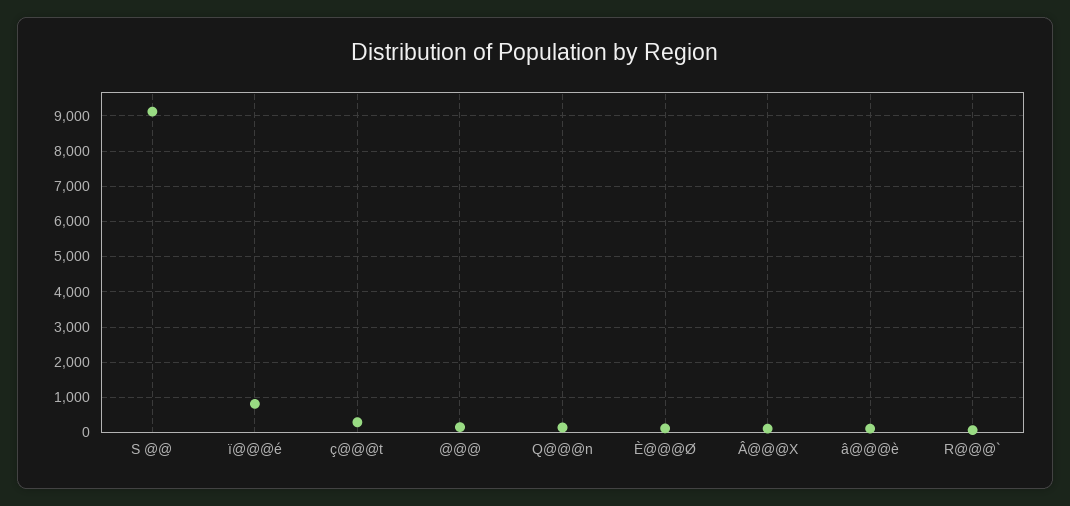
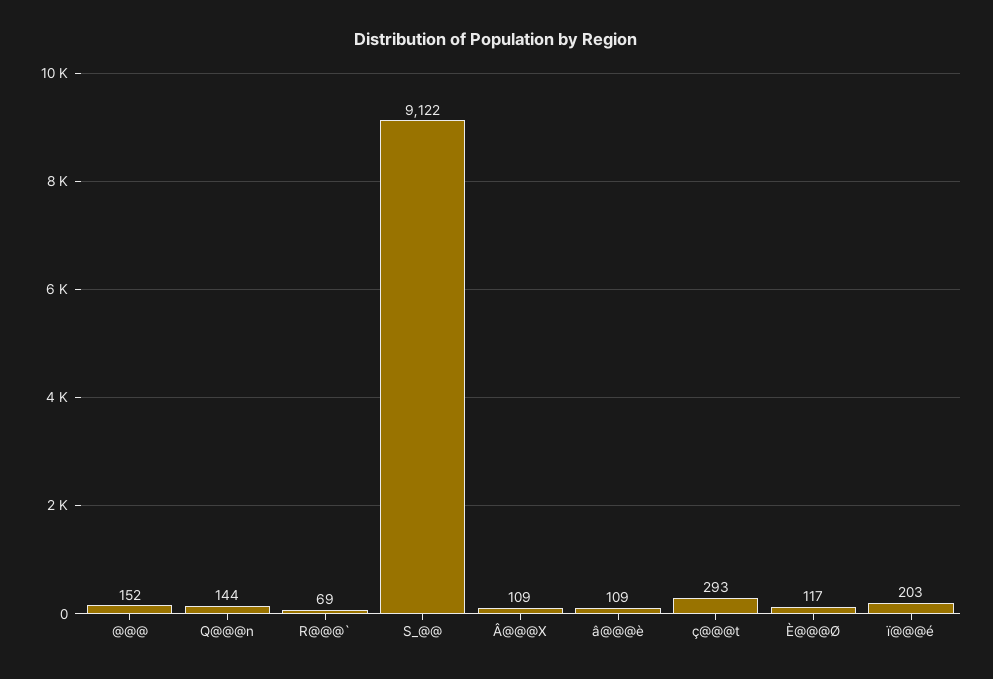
ï@@@é: 800 -> 203

